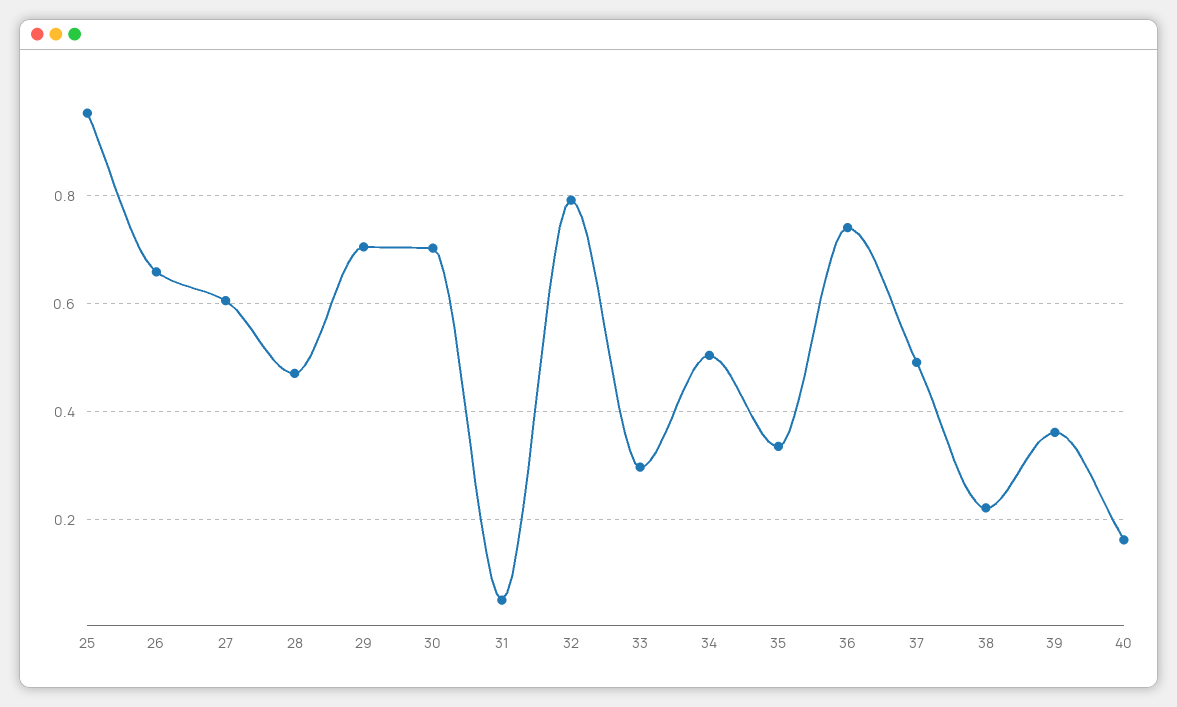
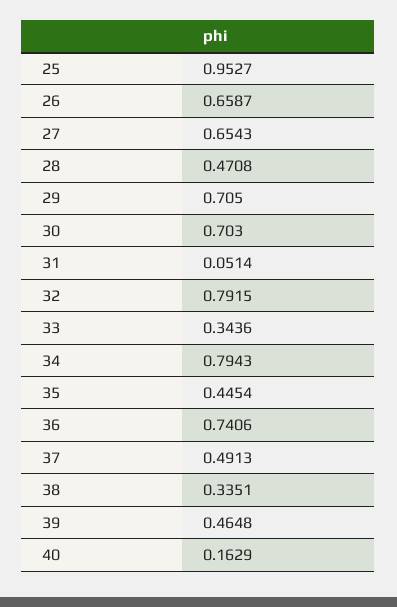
27: 0.6 -> 0.6543
33: 0.3 -> 0.3436
34: 0.5 -> 0.7943
35: 0.34 -> 0.4454
38: 0.22 -> 0.3351
39: 0.36 -> 0.4648

